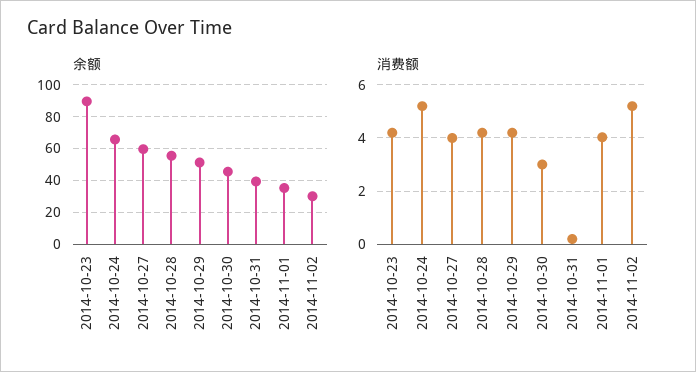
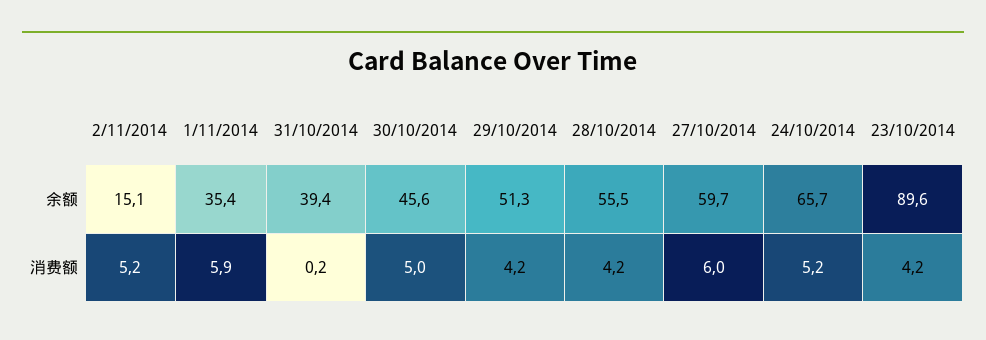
余额, 2014-11-02: 30 -> 15.1
消费额, 2014-10-27: 4 -> 6
消费额, 2014-10-30: 3 -> 5
消费额, 2014-11-01: 4 -> 5.9

